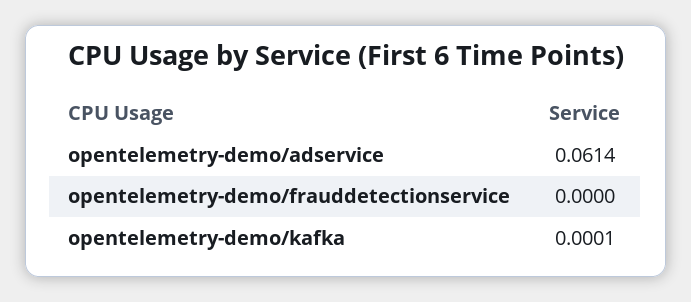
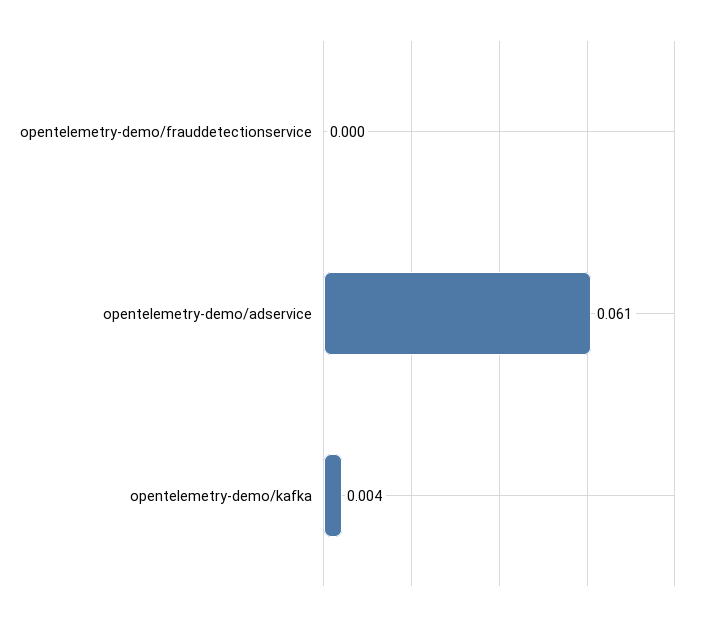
opentelemetry-demo/kafka: 0.0001 -> 0.004

